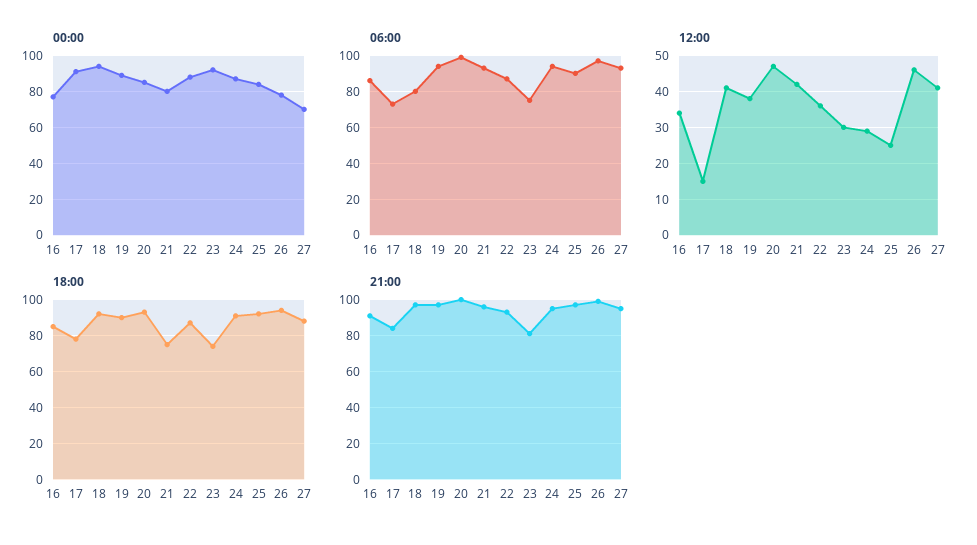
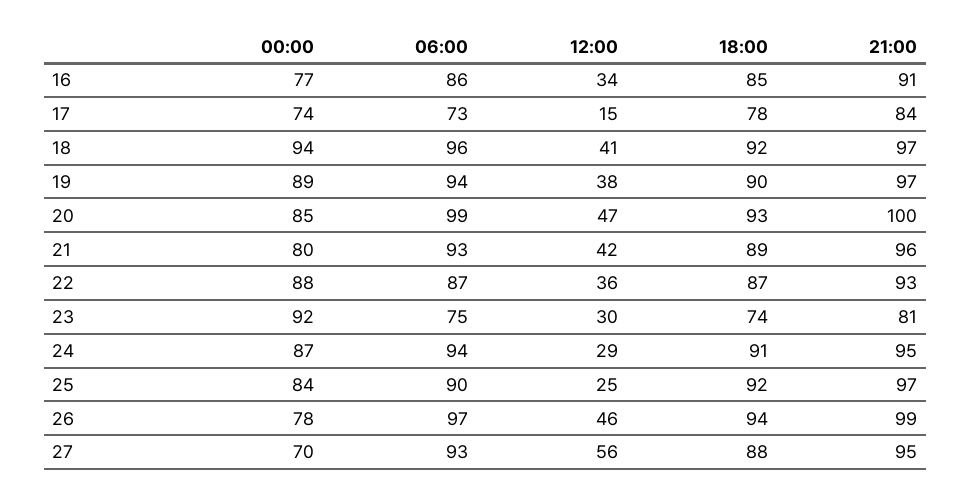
00:00, 17: 90 -> 74
06:00, 18: 80 -> 96
12:00, 27: 40 -> 56
18:00, 21: 75 -> 89

